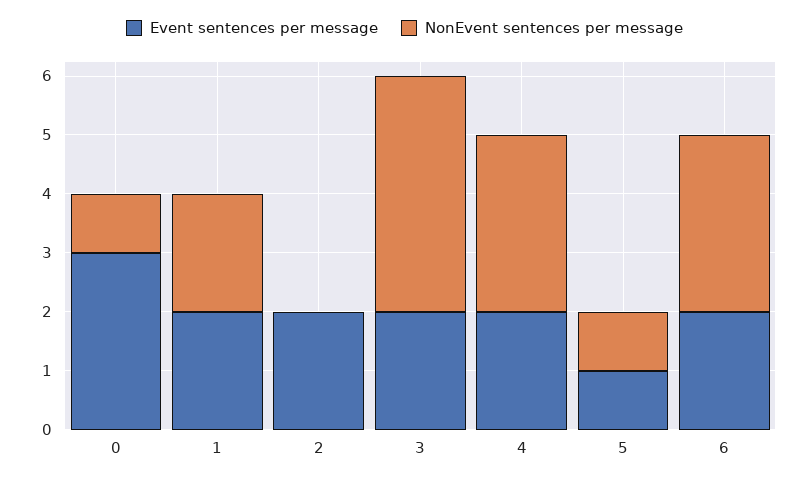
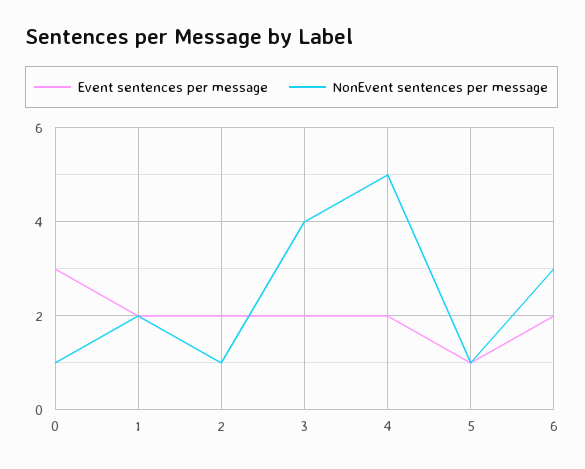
NonEvent sentences per message, 2: 0 -> 1
NonEvent sentences per message, 4: 3 -> 5

